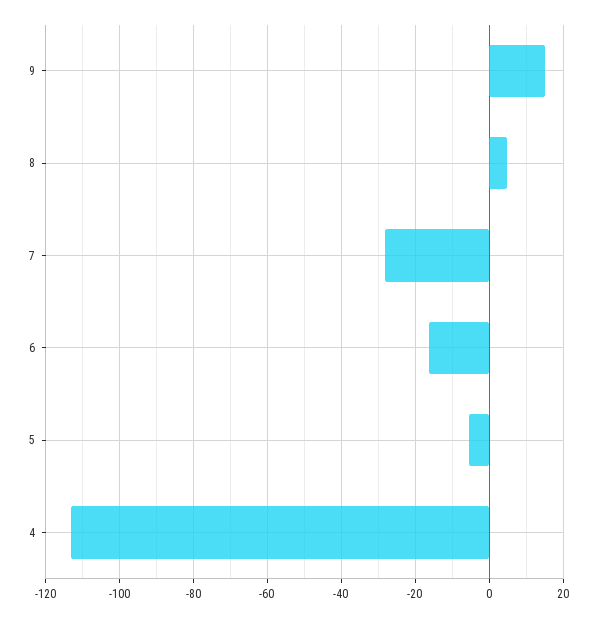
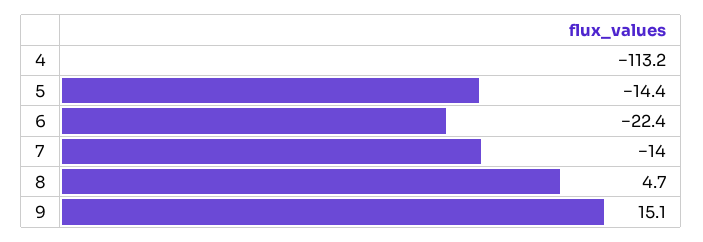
7: -28 -> -14
6: -16 -> -22.4
5: -6 -> -14.4

